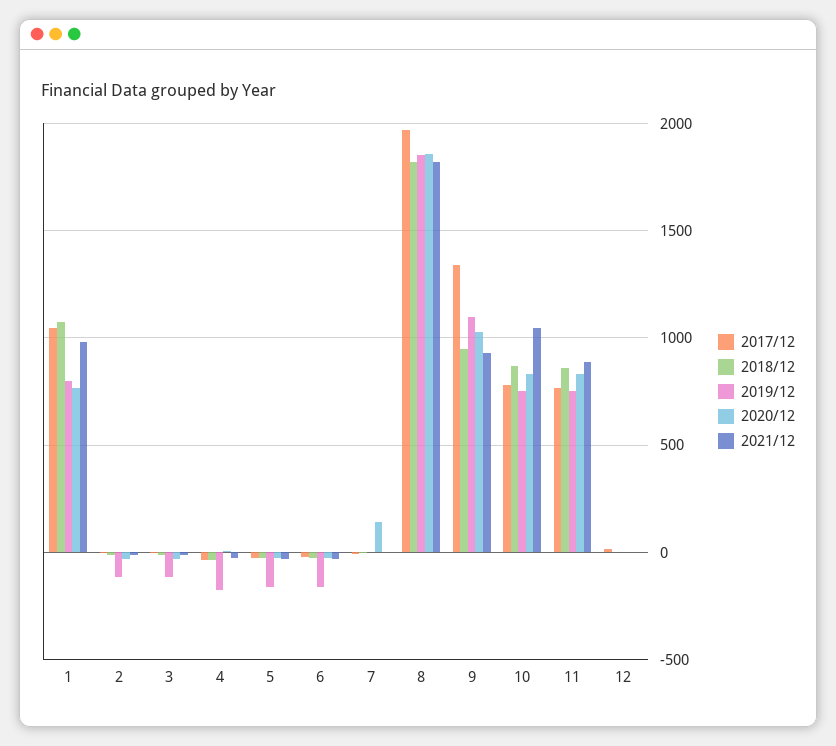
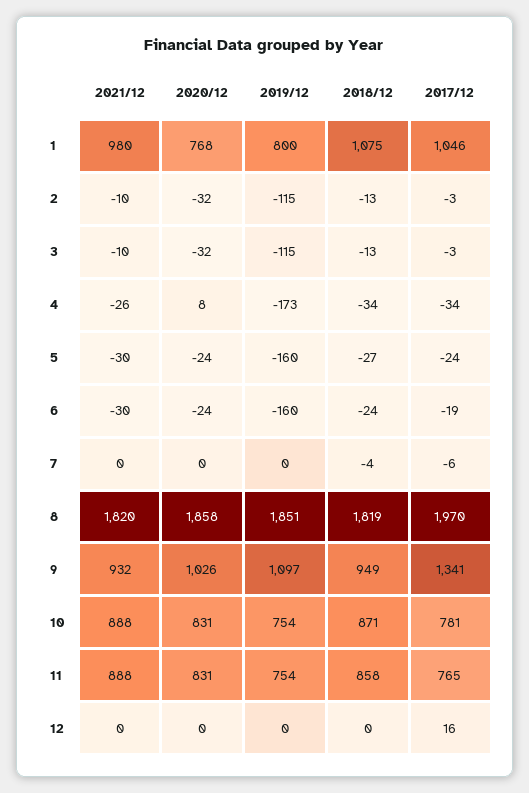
2020/12, 7: 150 -> 0
2021/12, 10: 1050 -> 888

